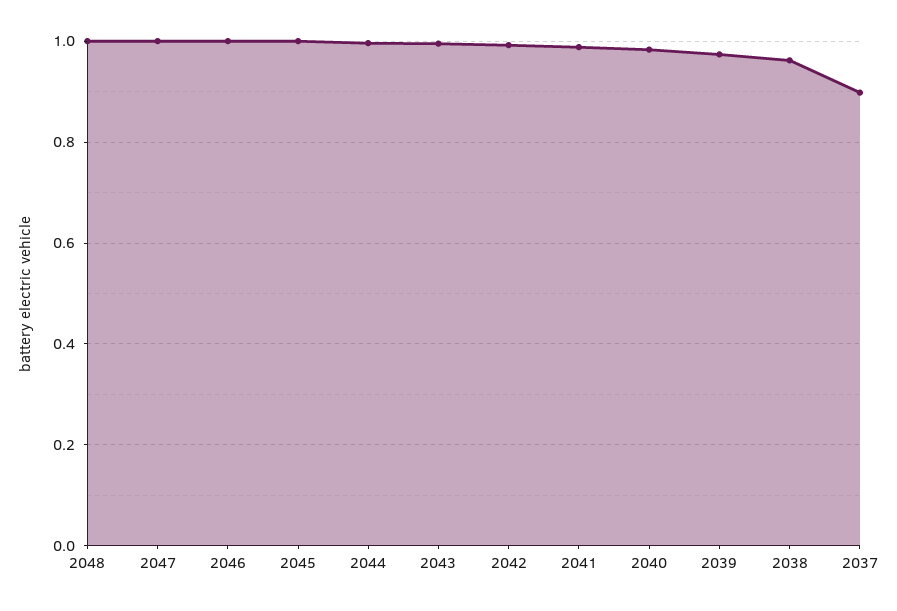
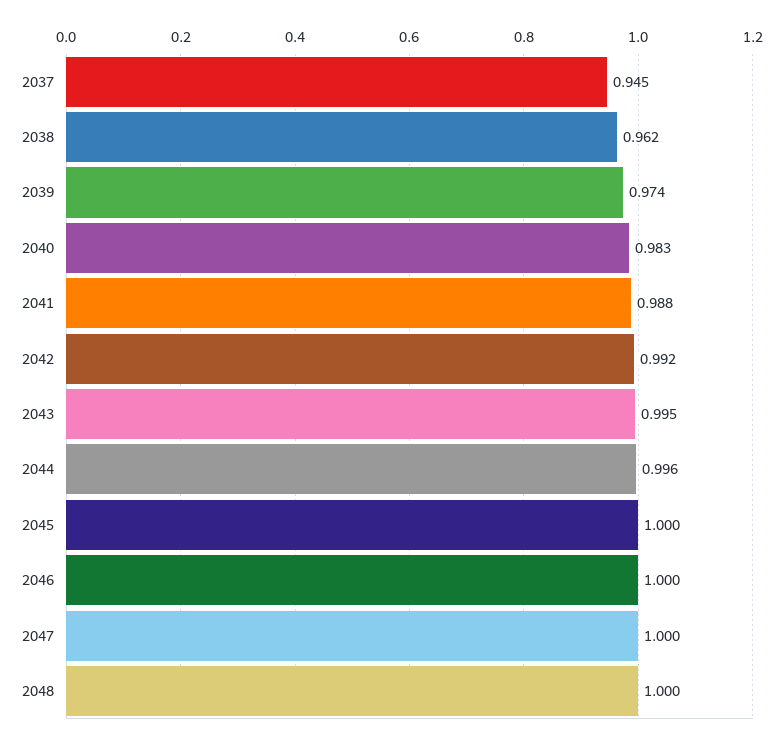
2037: 0.9 -> 0.945

